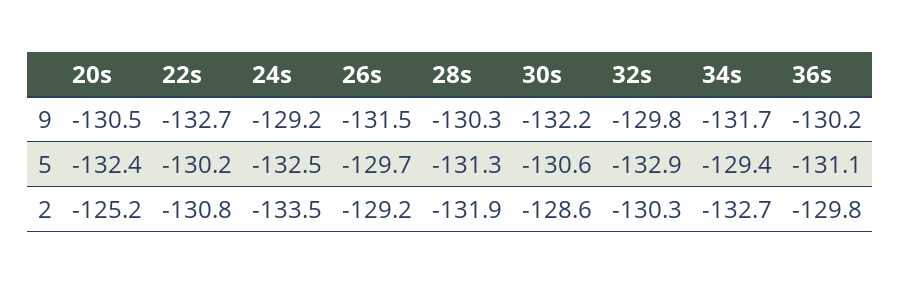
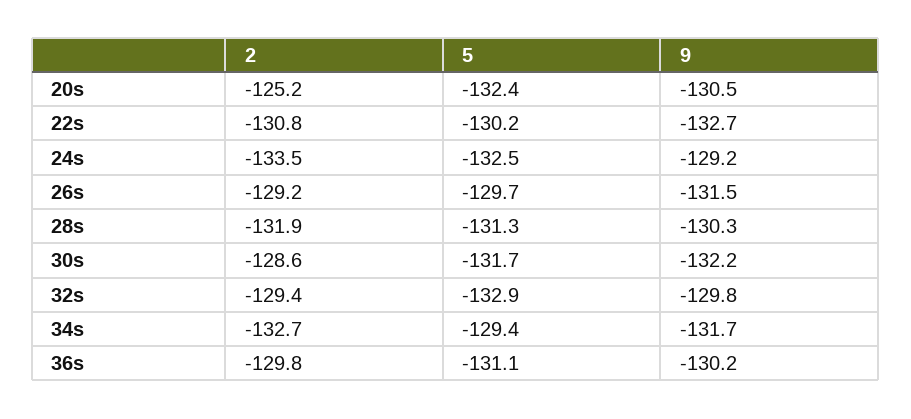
30s, 5: -130.6 -> -131.7
32s, 2: -130.3 -> -129.4

